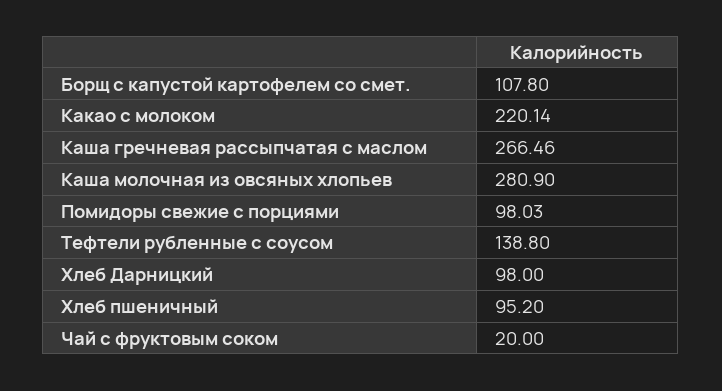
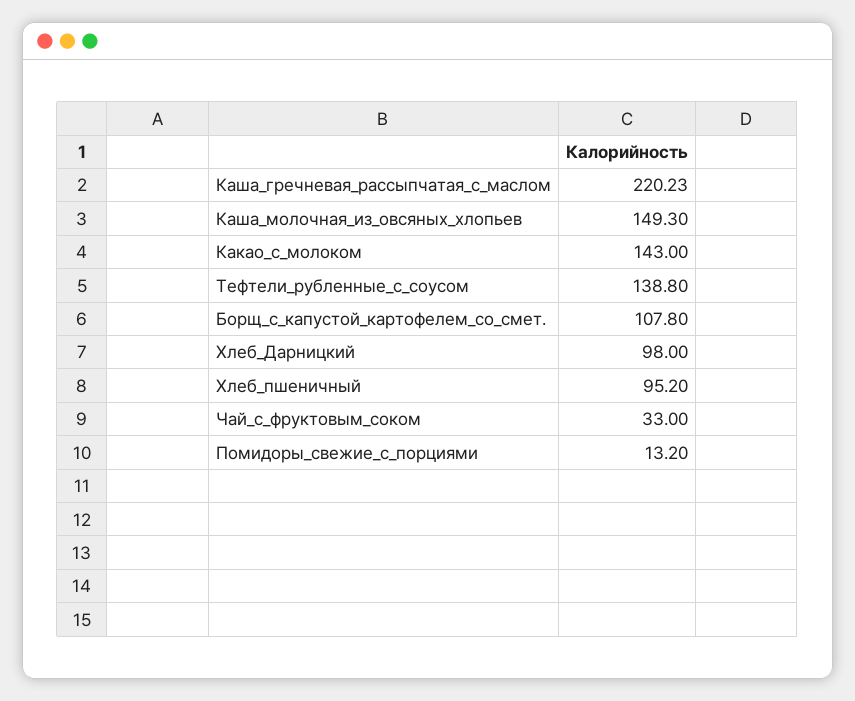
Какао с молоком: 220.14 -> 143
Каша гречневая рассыпчатая с маслом: 266.46 -> 220.23
Каша молочная из овсяных хлопьев: 280.9 -> 149.3
Помидоры свежие с порциями: 98.03 -> 13.2
Чай с фруктовым соком: 20 -> 33

